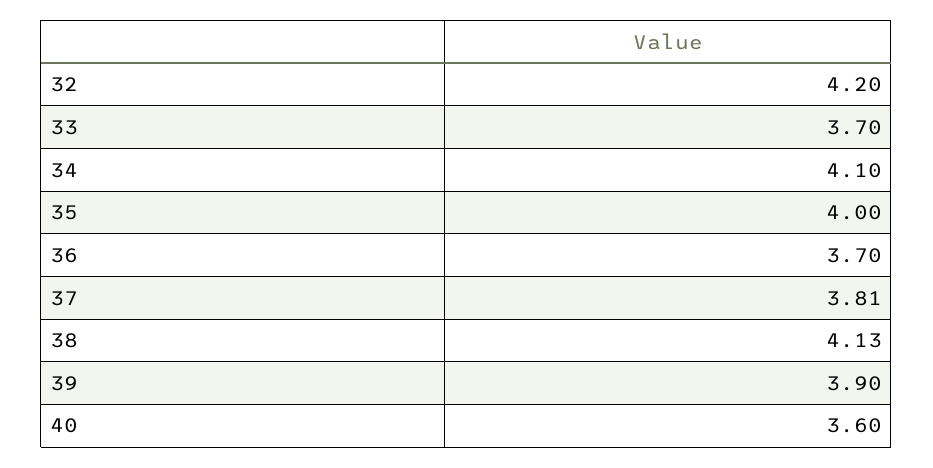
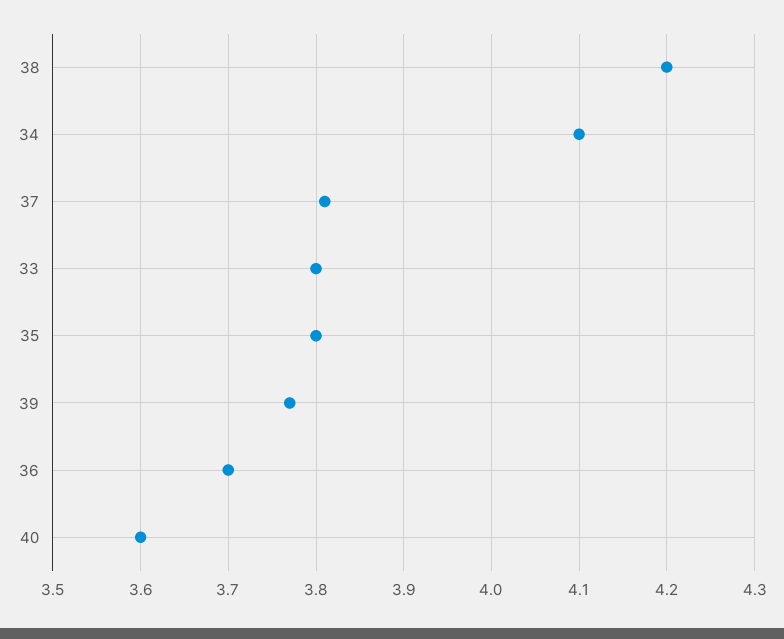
32: 4.2 -> none
33: 3.7 -> 3.8
35: 4 -> 3.8
38: 4.13 -> 4.2
39: 3.9 -> 3.77

